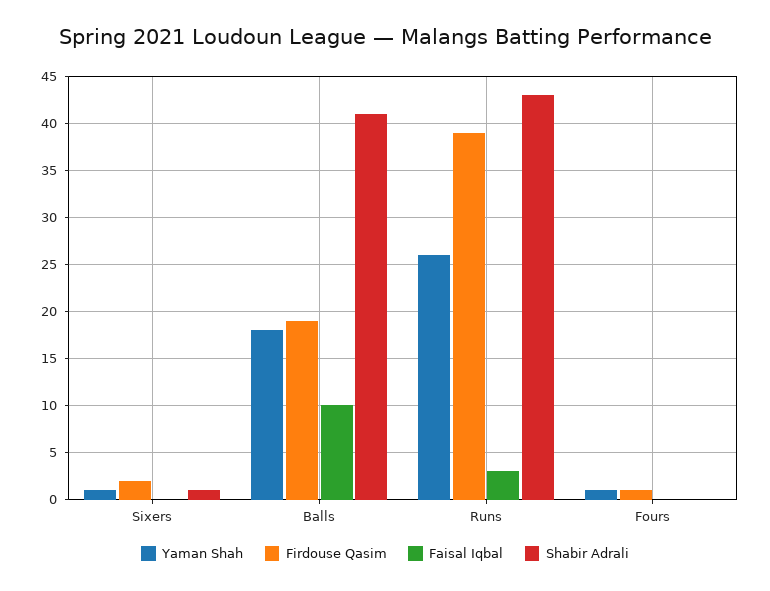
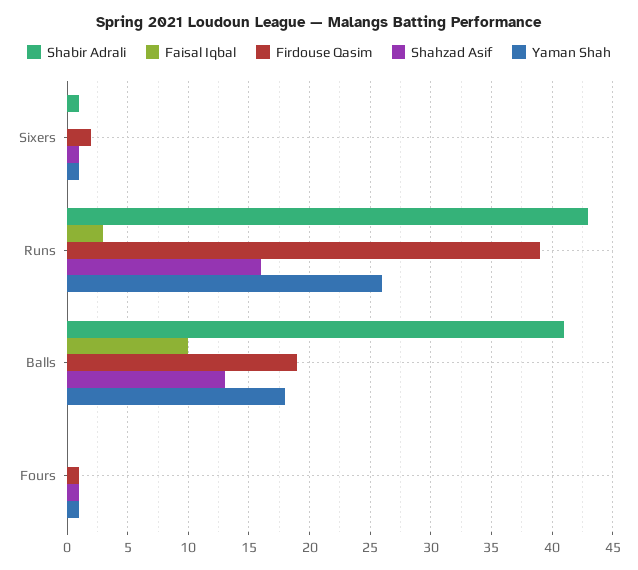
Shahzad Asif, Sixers: none -> 1
Shahzad Asif, Runs: none -> 16
Shahzad Asif, Balls: none -> 13
Shahzad Asif, Fours: none -> 1

